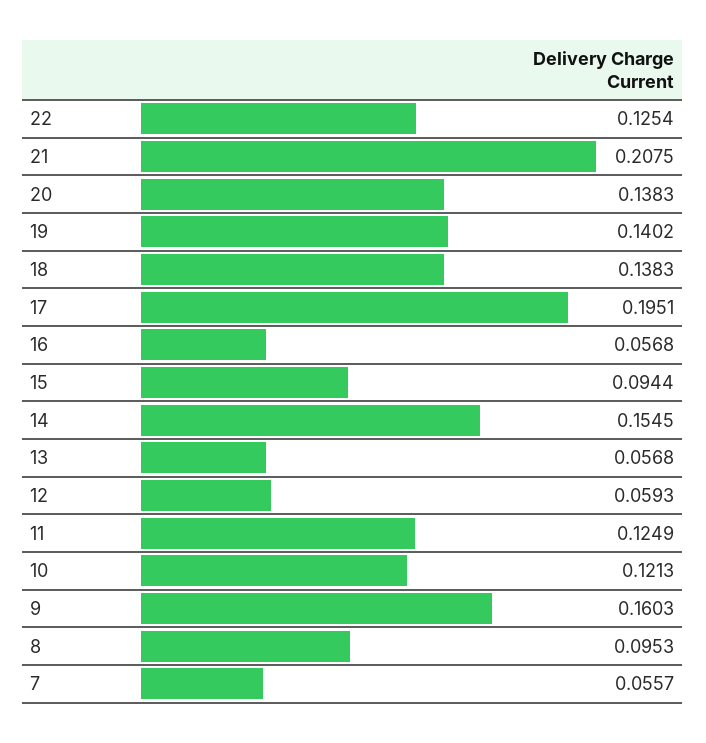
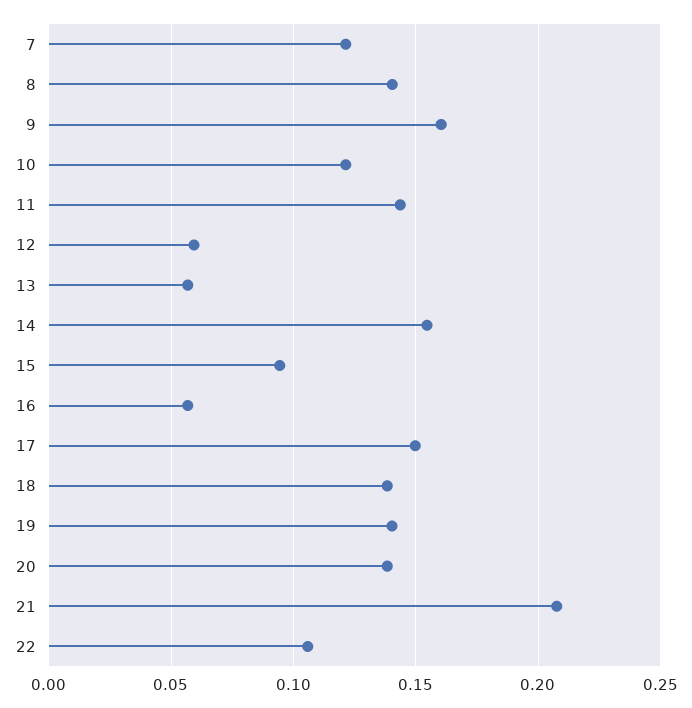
22: 0.1254 -> 0.105
17: 0.1951 -> 0.15
11: 0.1249 -> 0.145
8: 0.0953 -> 0.14
7: 0.0557 -> 0.12

